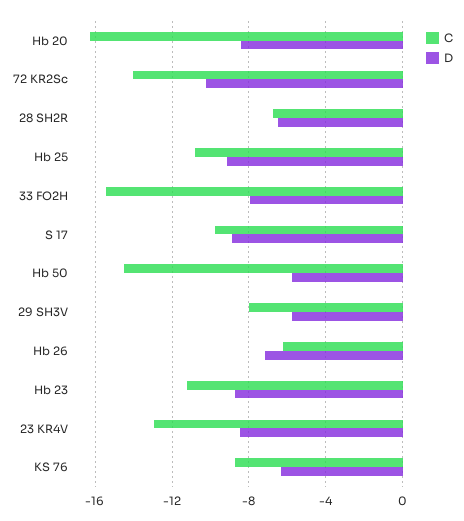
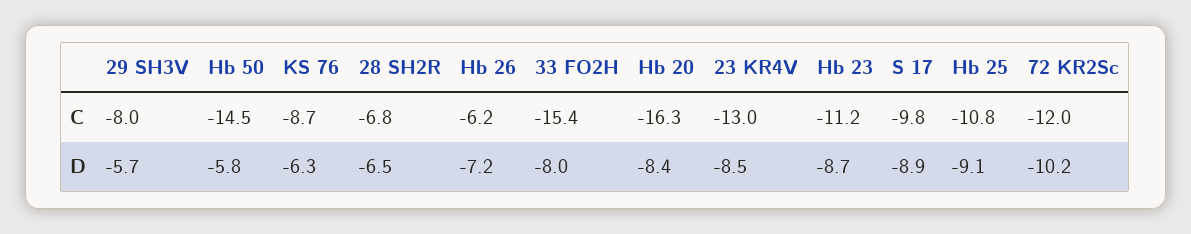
C, 72 KR2Sc: -14 -> -12

